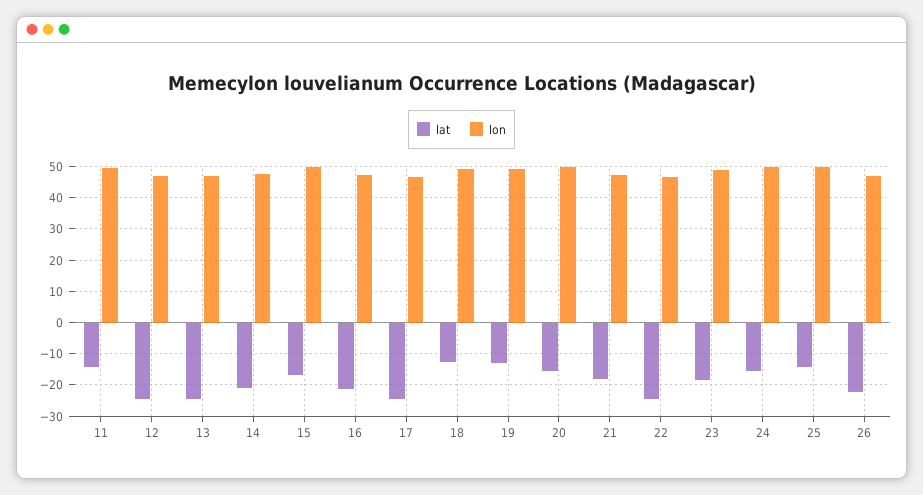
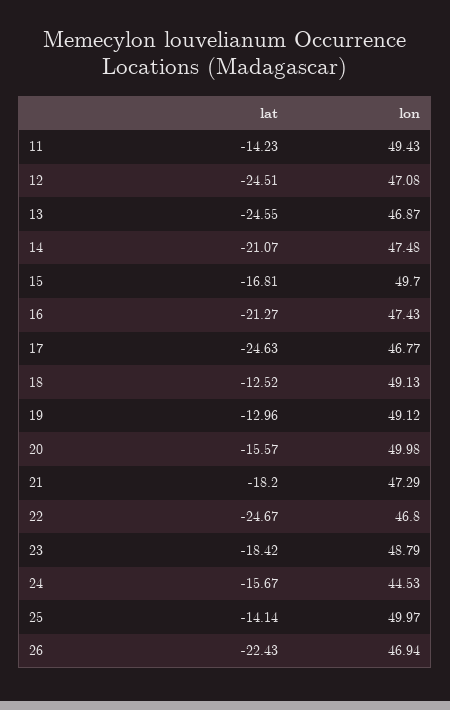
lon, 24: 50 -> 44.53

